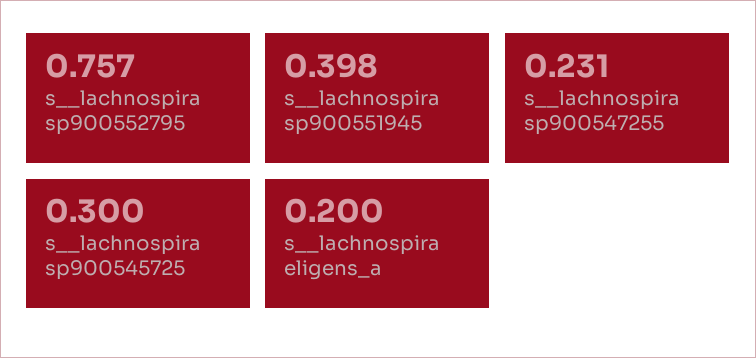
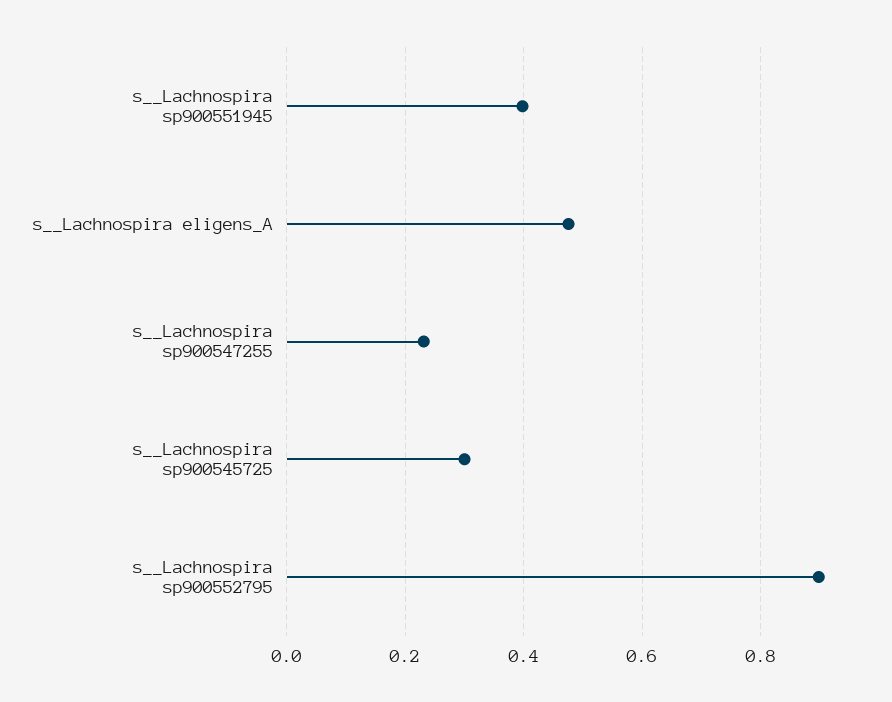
s__lachnospira sp900552795: 0.757 -> 0.9
s__lachnospira eligens_a: 0.2 -> 0.48

